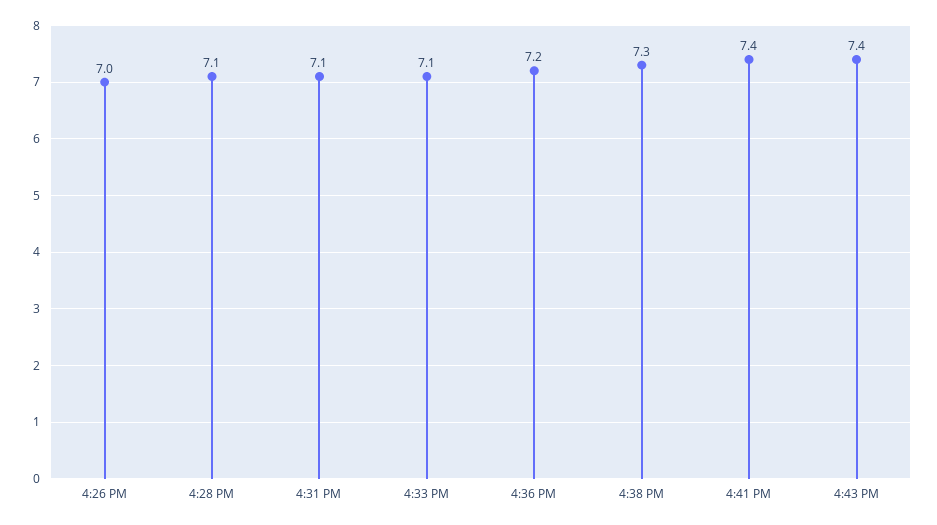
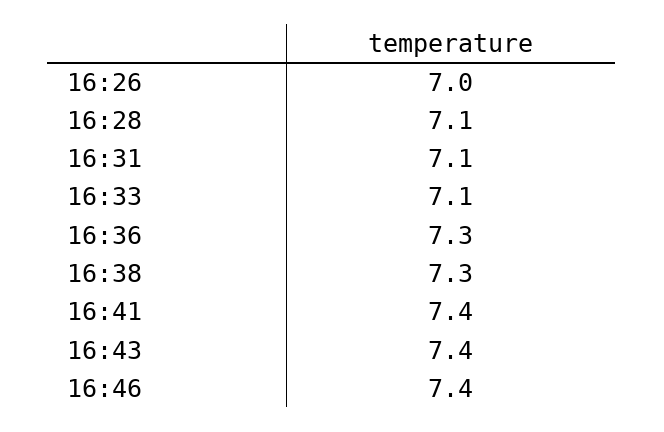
4:36 PM: 7.2 -> 7.3
16:46: none -> 7.4

